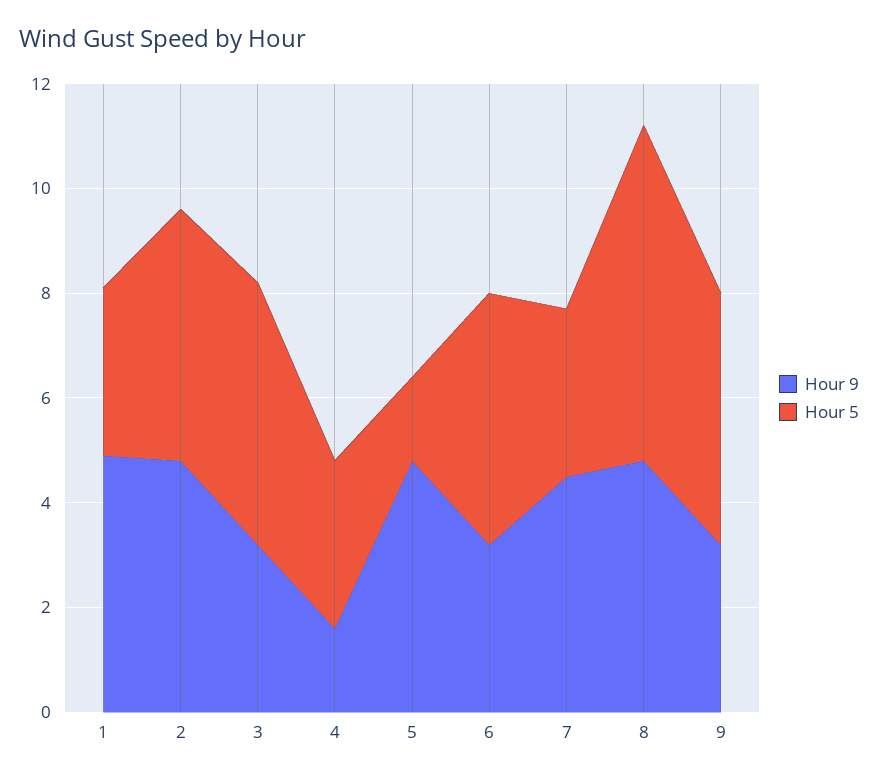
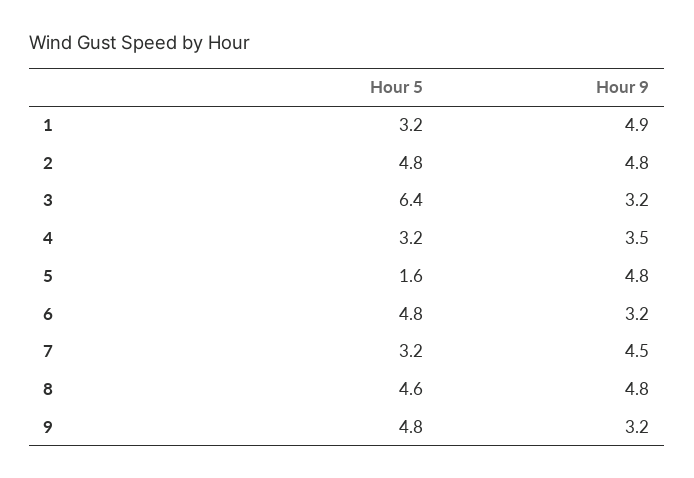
Hour 5, 3: 5 -> 6.4
Hour 9, 4: 1.5 -> 3.5
Hour 5, 8: 6.5 -> 4.6

